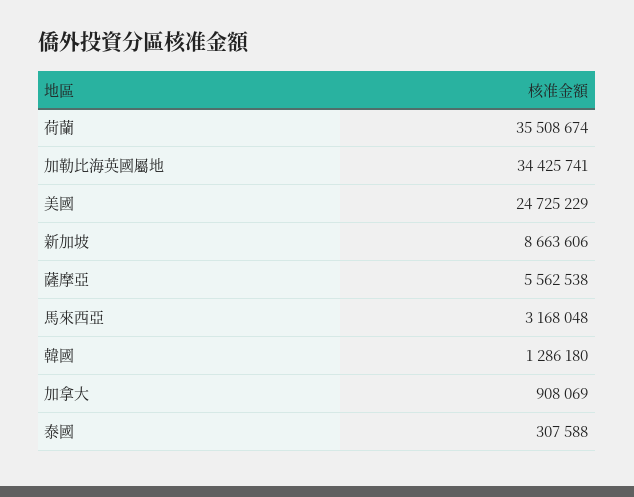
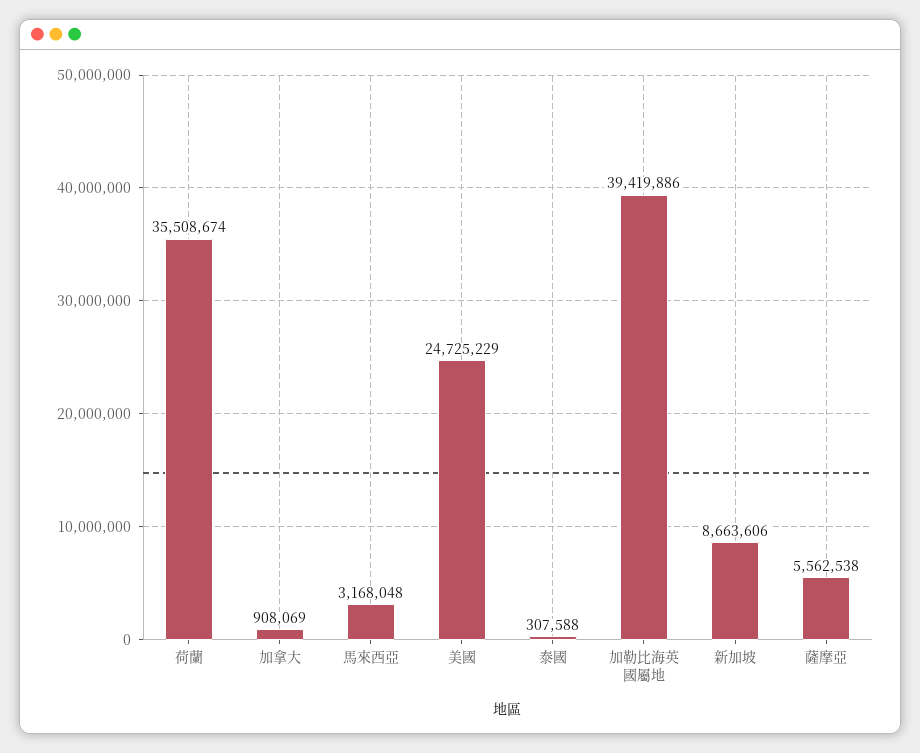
加勒比海英國屬地: 34425741 -> 39419886
韓國: 1286180 -> none

